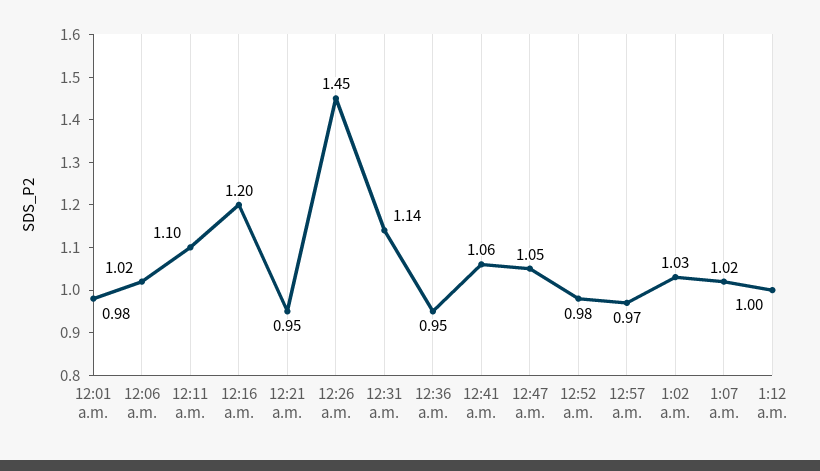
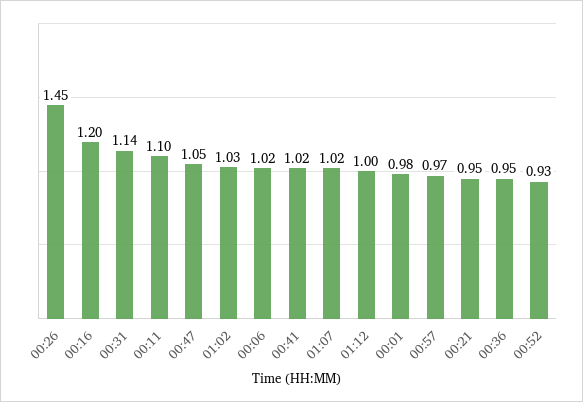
12:41 a.m.: 1.06 -> 1.02
12:52 a.m.: 0.98 -> 0.93

